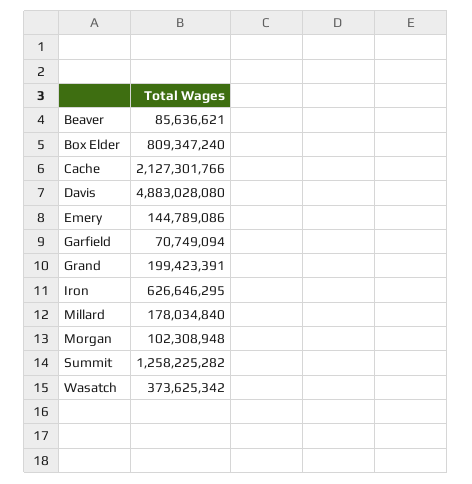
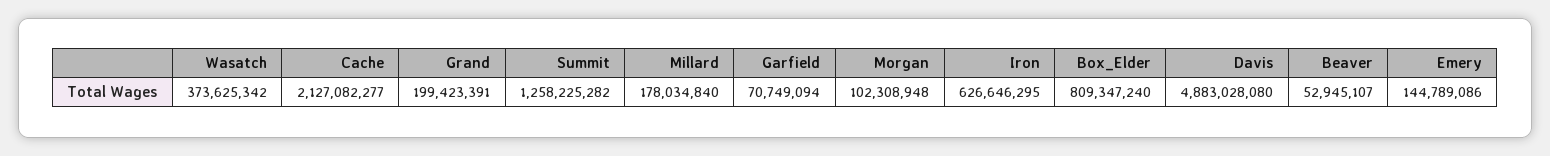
Beaver: 85636621 -> 52945107
Cache: 2127301766 -> 2127082277

